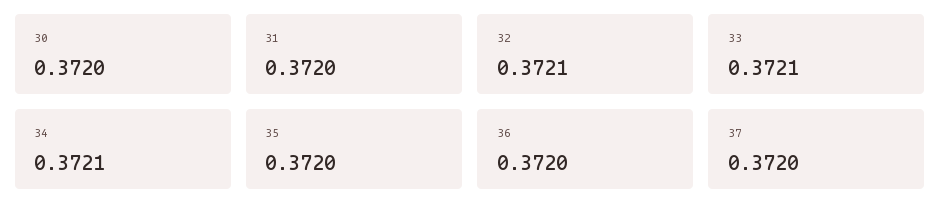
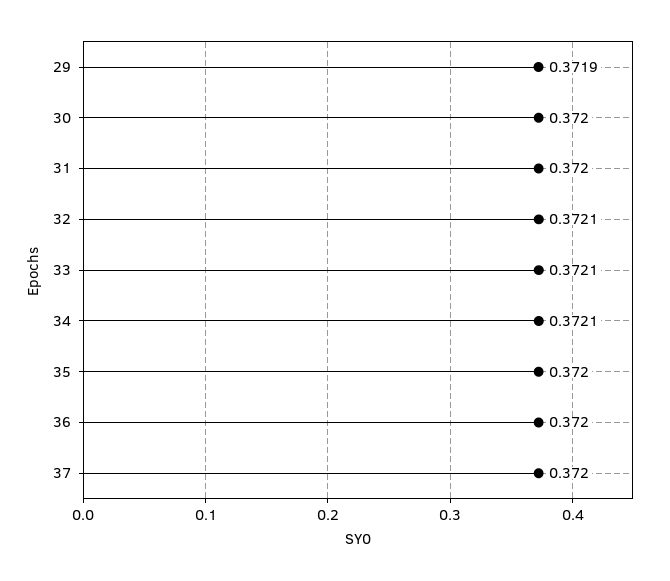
29: none -> 0.3719

